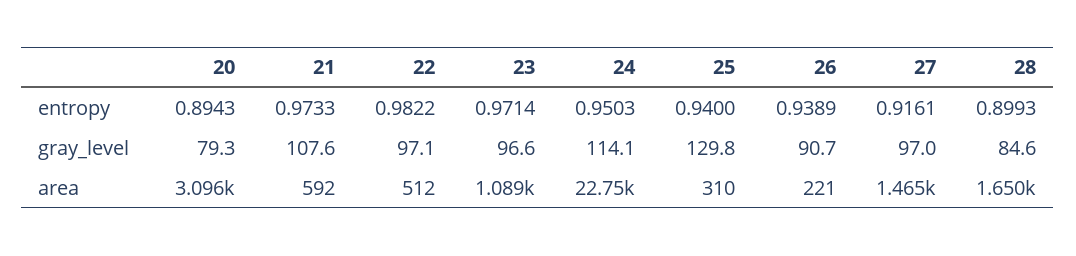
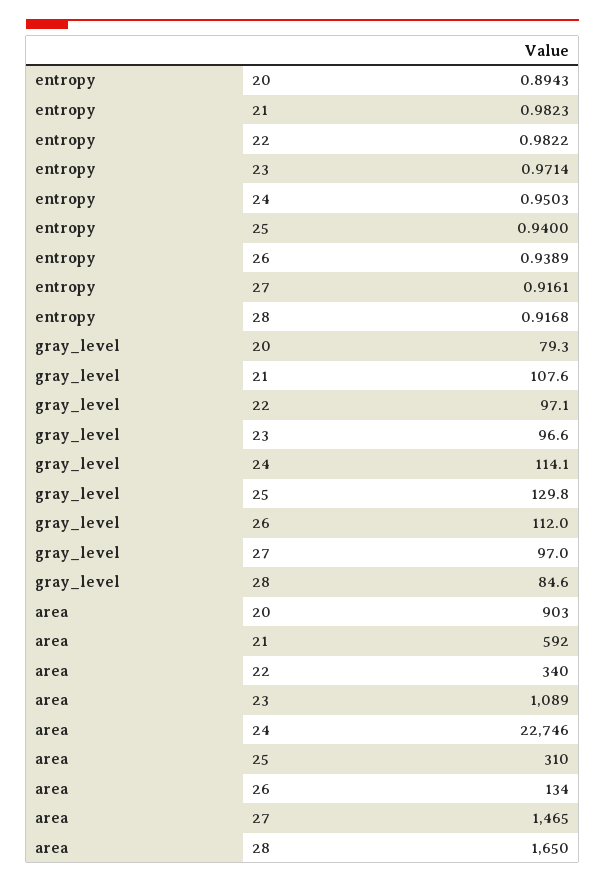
21, entropy: 0.9733 -> 0.9823
28, entropy: 0.8993 -> 0.9168
26, gray_level: 90.7 -> 112
20, area: 3096 -> 903
22, area: 512 -> 340
26, area: 221 -> 134

